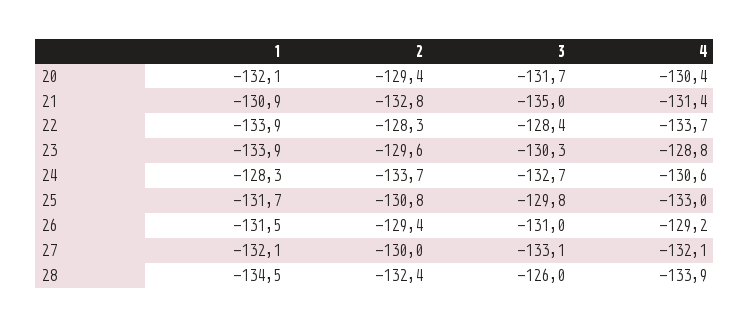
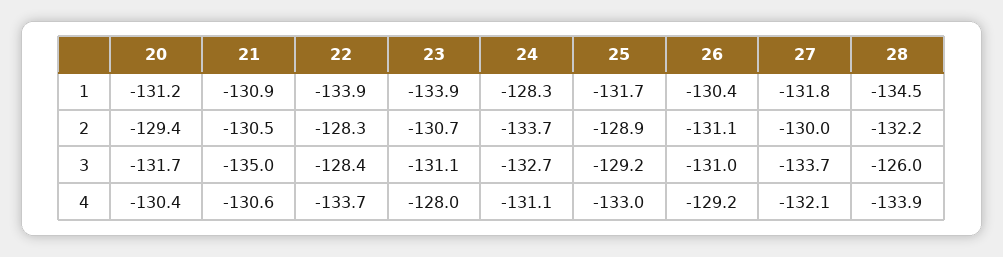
1, 20: -132.1 -> -131.2
2, 21: -132.8 -> -130.5
4, 21: -131.4 -> -130.6
2, 23: -129.6 -> -130.7
3, 23: -130.3 -> -131.1
4, 23: -128.8 -> -128
4, 24: -130.6 -> -131.1
2, 25: -130.8 -> -128.9
3, 25: -129.8 -> -129.2
1, 26: -131.5 -> -130.4
2, 26: -129.4 -> -131.1
1, 27: -132.1 -> -131.8
3, 27: -133.1 -> -133.7
2, 28: -132.4 -> -132.2

